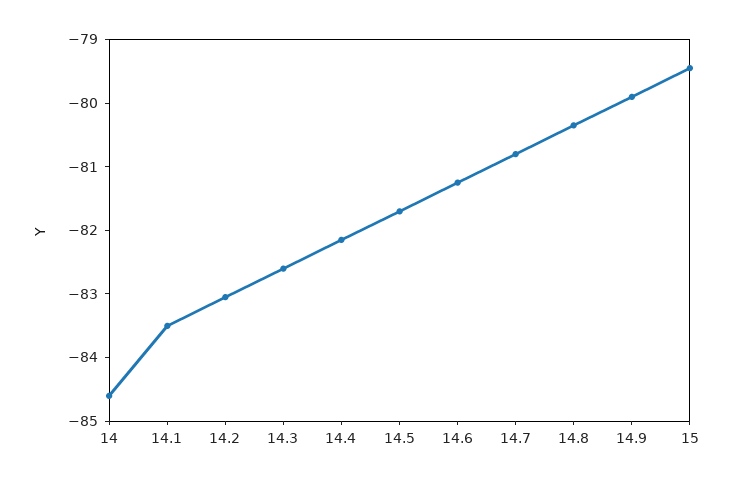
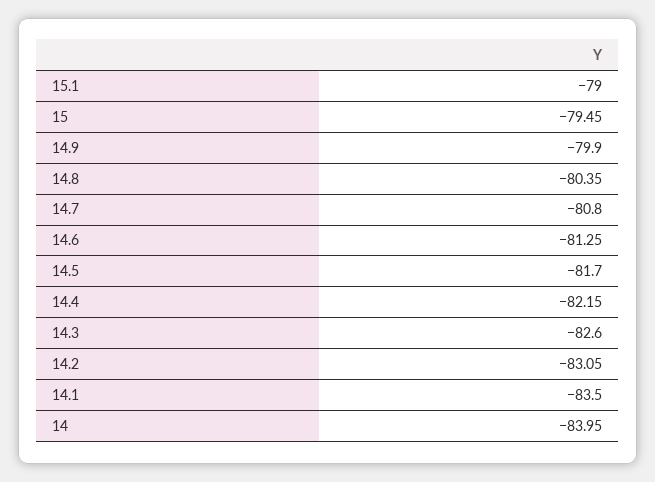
14: -84.6 -> -83.95
15.1: none -> -79

